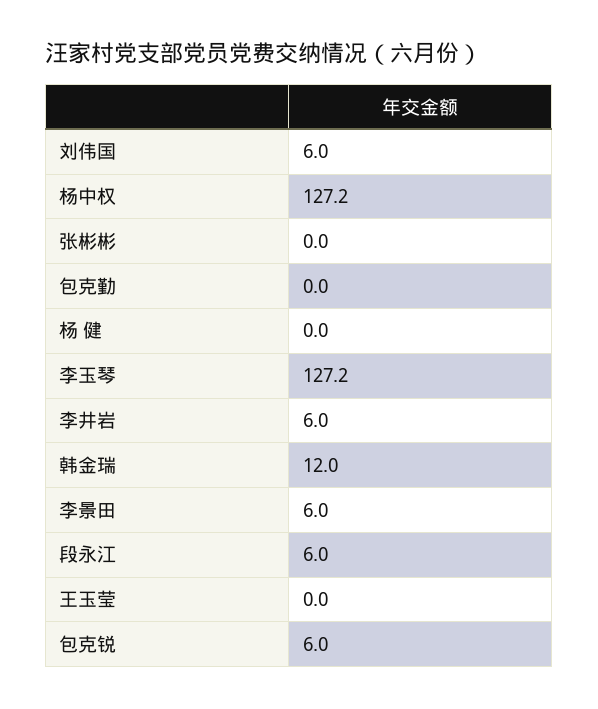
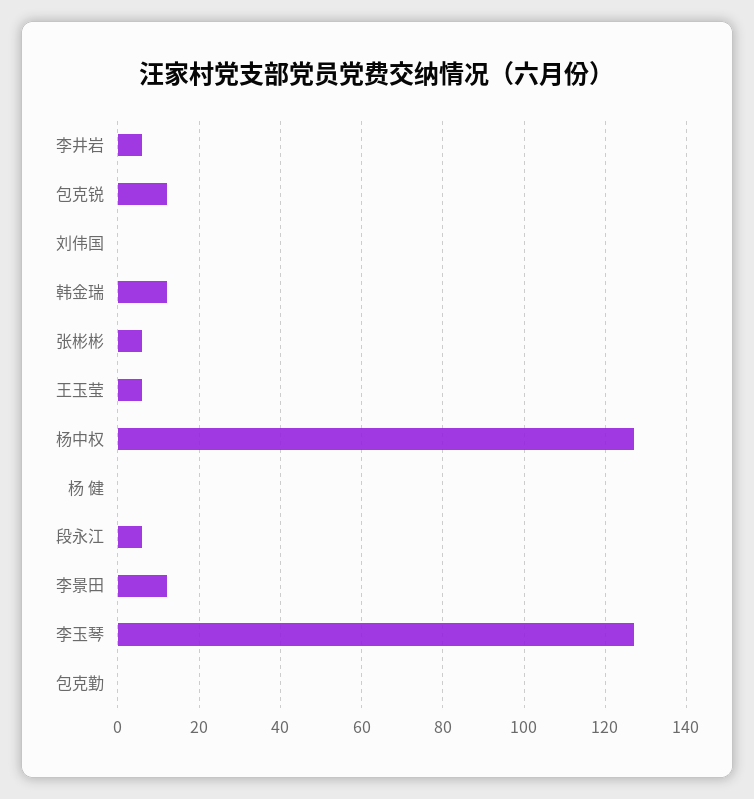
刘伟国: 6 -> 0
张彬彬: 0 -> 6
李景田: 6 -> 12
王玉莹: 0 -> 6
包克锐: 6 -> 12

